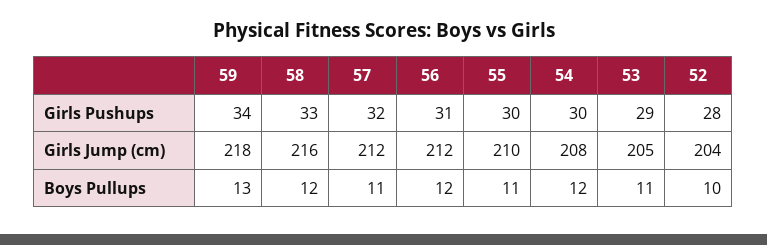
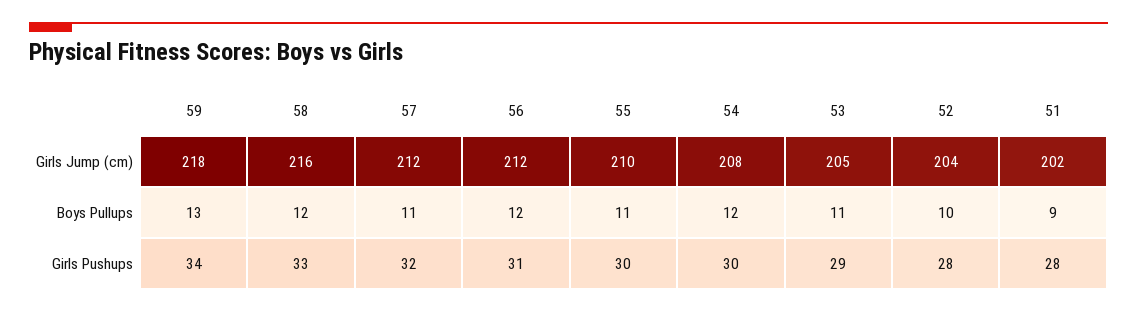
51, Girls Jump (cm): none -> 202
51, Boys Pullups: none -> 9
51, Girls Pushups: none -> 28

